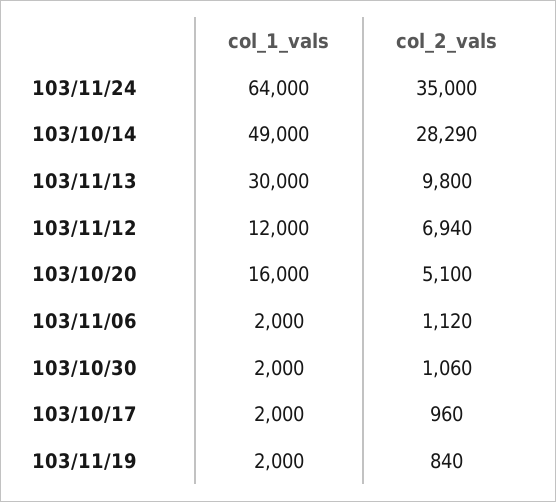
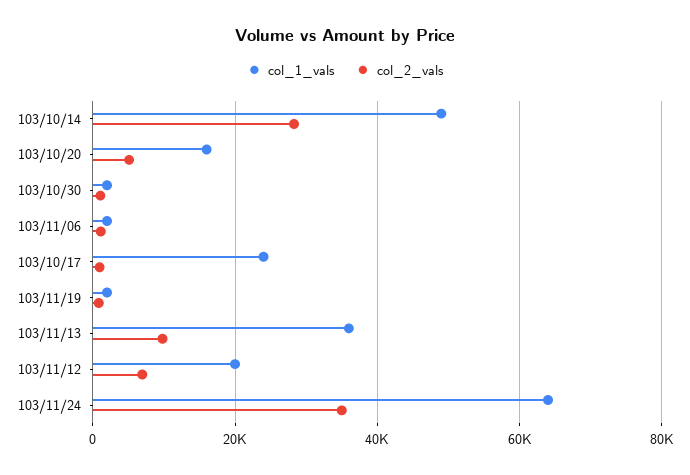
col_1_vals, 103/11/13: 30000 -> 36000
col_1_vals, 103/11/12: 12000 -> 20000
col_1_vals, 103/10/17: 2000 -> 24000

